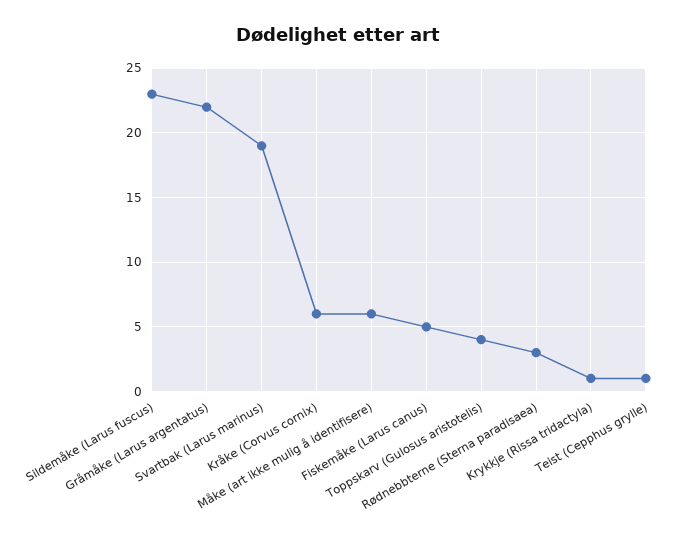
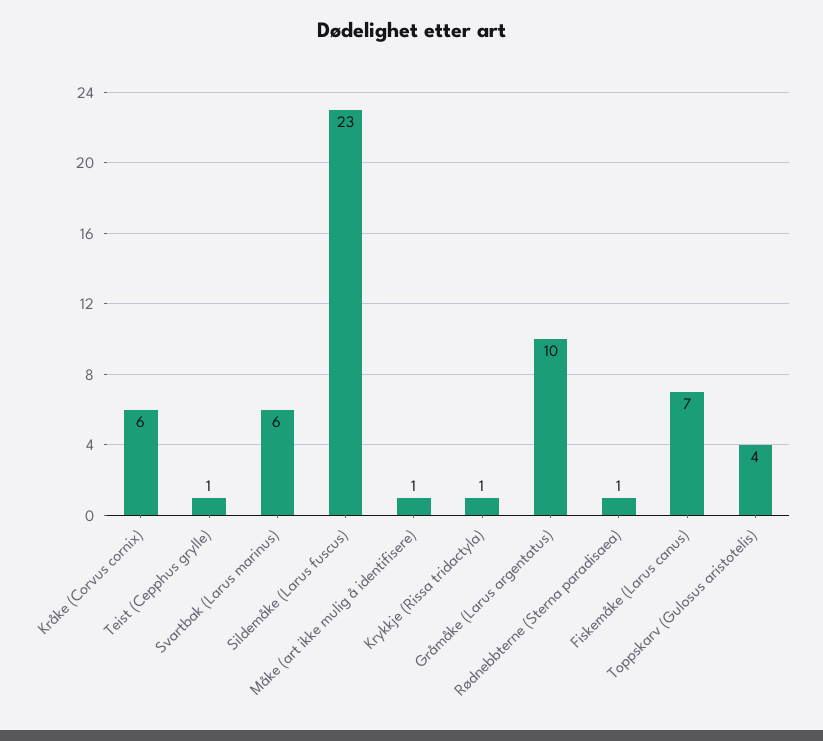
Gråmåke (Larus argentatus): 22 -> 10
Svartbak (Larus marinus): 19 -> 6
Måke (art ikke mulig å identifisere): 6 -> 1
Fiskemåke (Larus canus): 5 -> 7
Rødnebbterne (Sterna paradisaea): 3 -> 1

